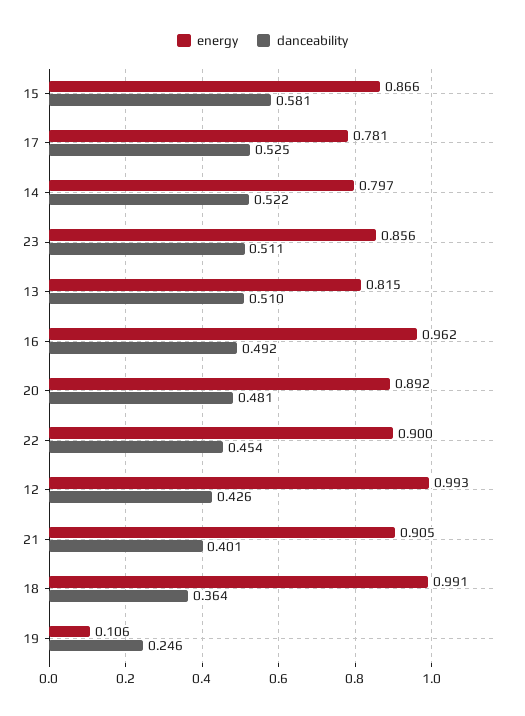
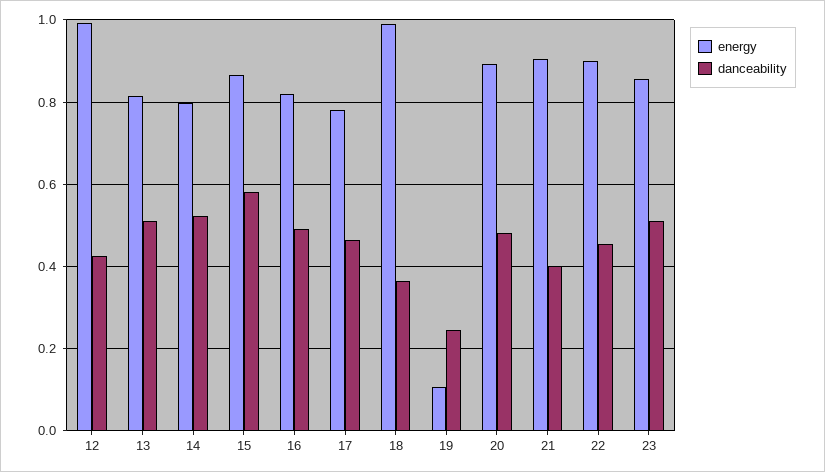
danceability, 17: 0.525 -> 0.46
energy, 16: 0.962 -> 0.82

